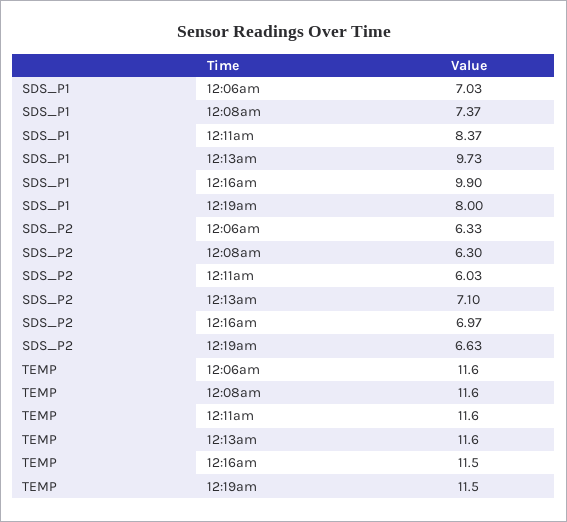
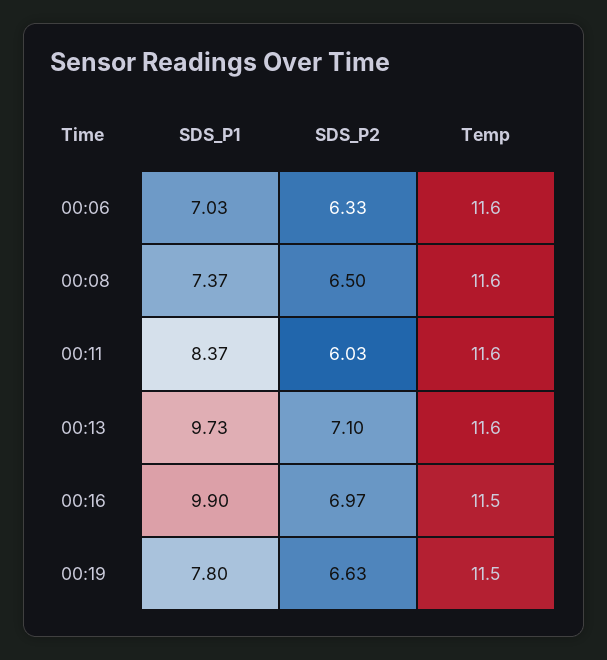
SDS_P1, 12:19am: 8 -> 7.8
SDS_P2, 12:08am: 6.3 -> 6.5

